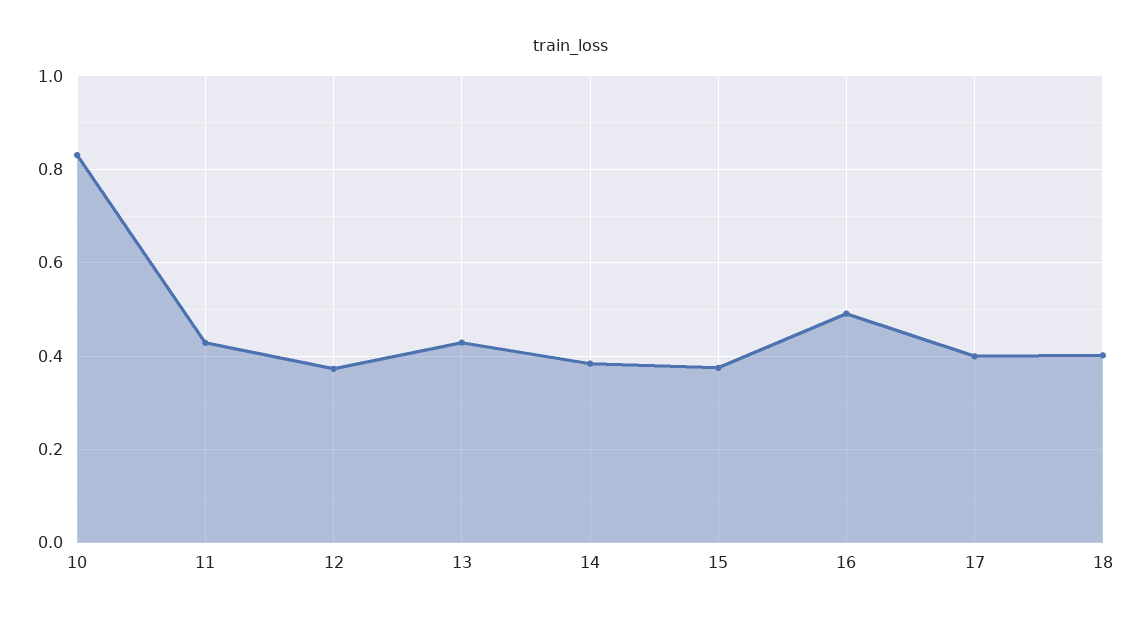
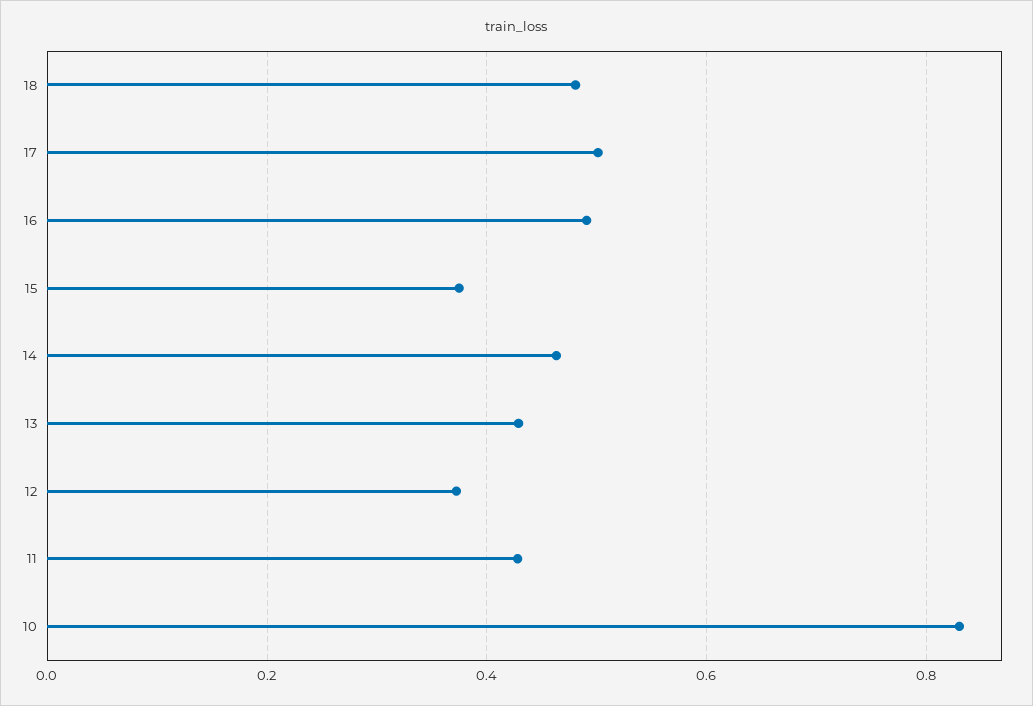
14: 0.38 -> 0.46
17: 0.4 -> 0.5
18: 0.4 -> 0.48

